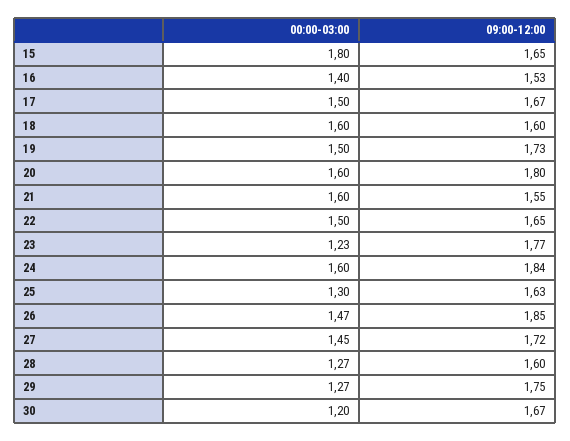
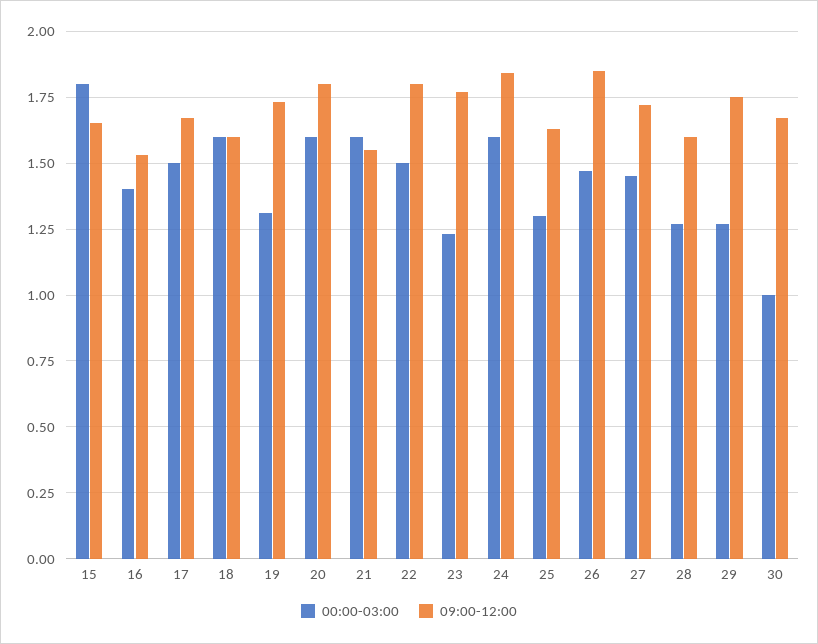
00:00-03:00, 19: 1.5 -> 1.3
09:00-12:00, 22: 1.65 -> 1.8
00:00-03:00, 30: 1.2 -> 1

